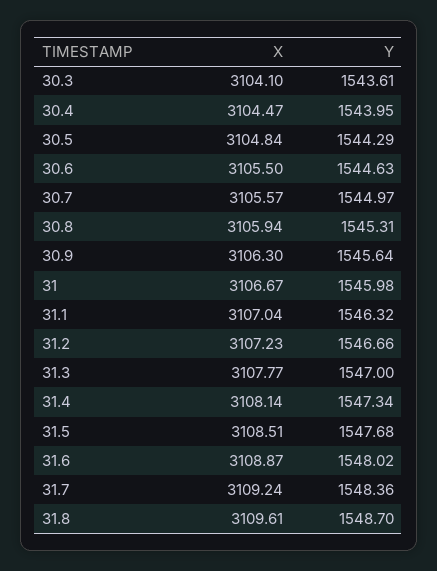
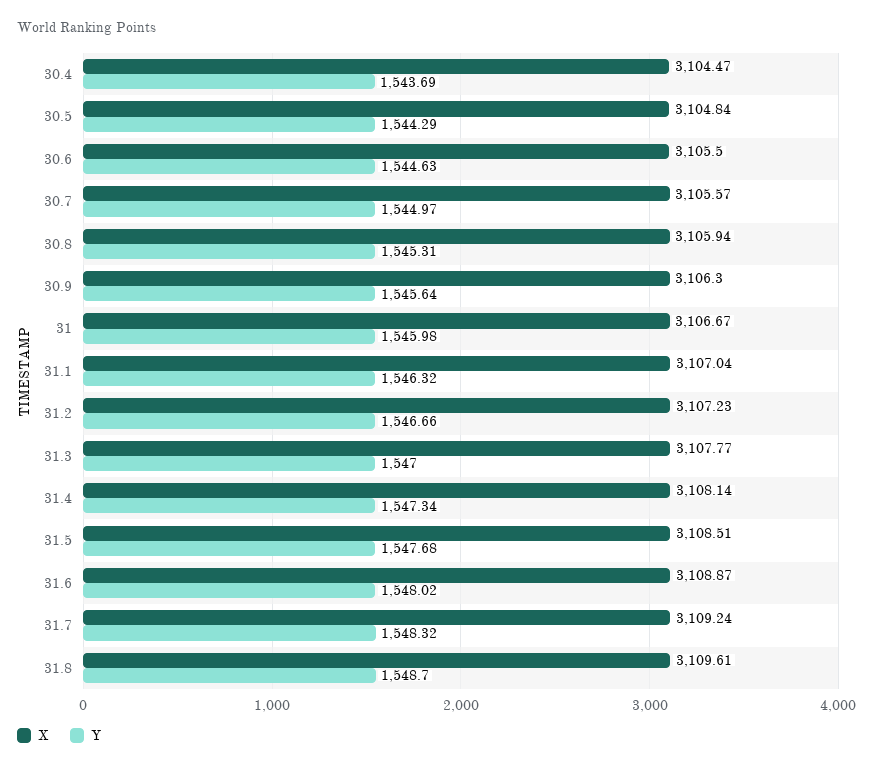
X, 30.3: 3104.1 -> none
Y, 30.3: 1543.61 -> none
Y, 30.4: 1543.95 -> 1543.69
Y, 31.7: 1548.36 -> 1548.32

